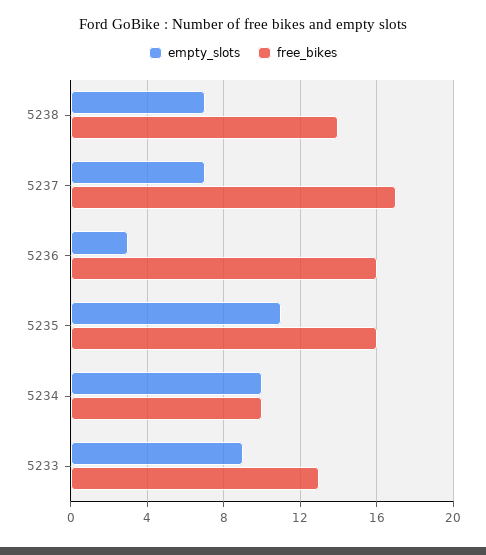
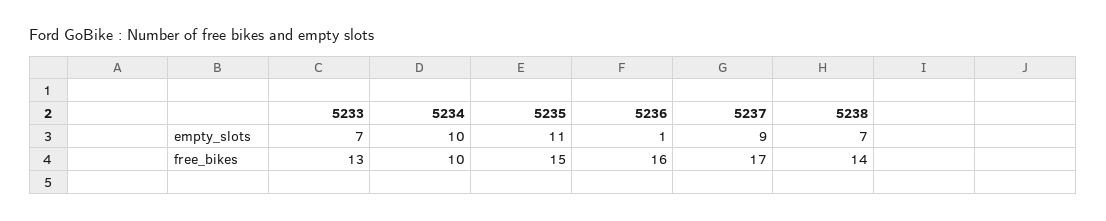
empty_slots, 5237: 7 -> 9
empty_slots, 5236: 3 -> 1
free_bikes, 5235: 16 -> 15
empty_slots, 5233: 9 -> 7

